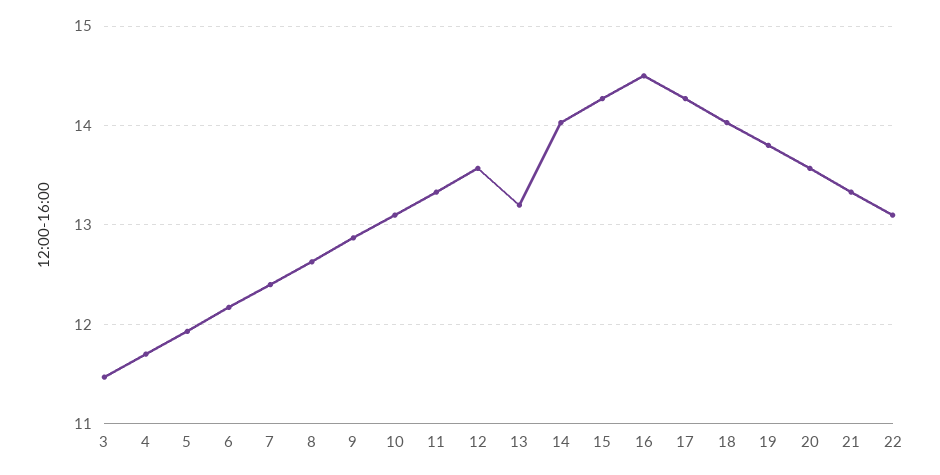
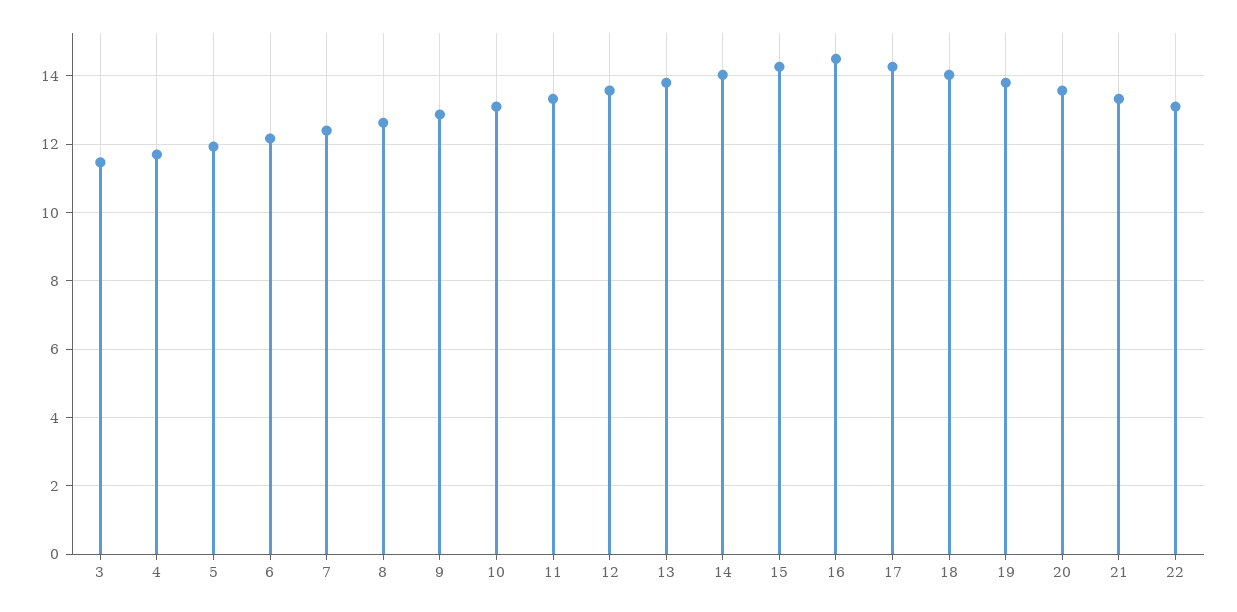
13: 13.2 -> 13.8

